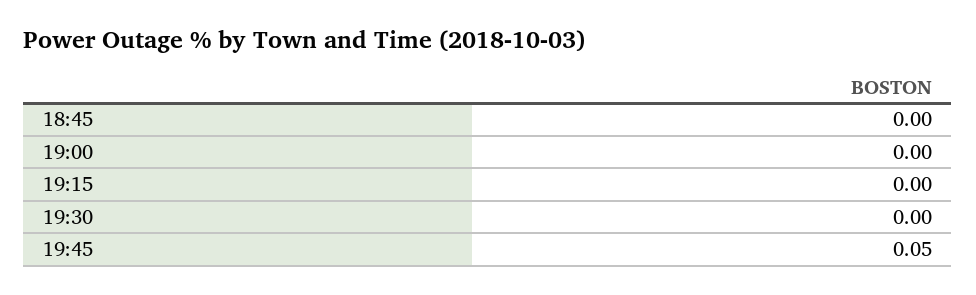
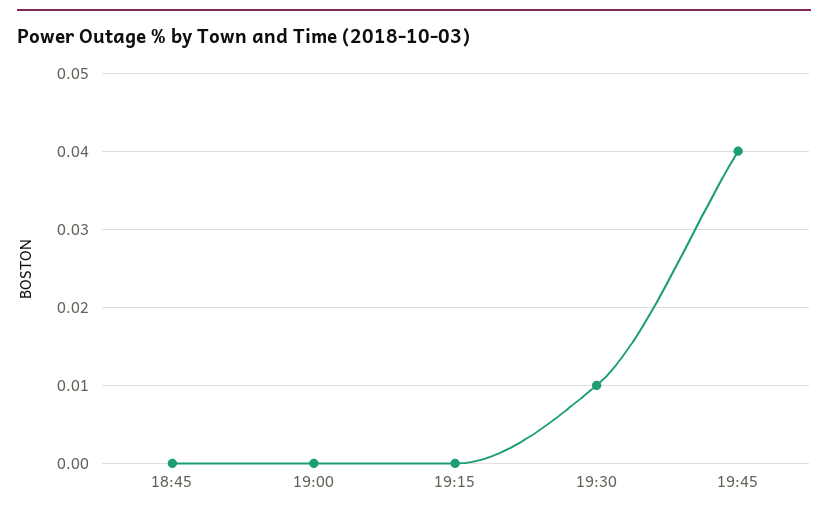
19:30: 0 -> 0.01
19:45: 0.05 -> 0.04

